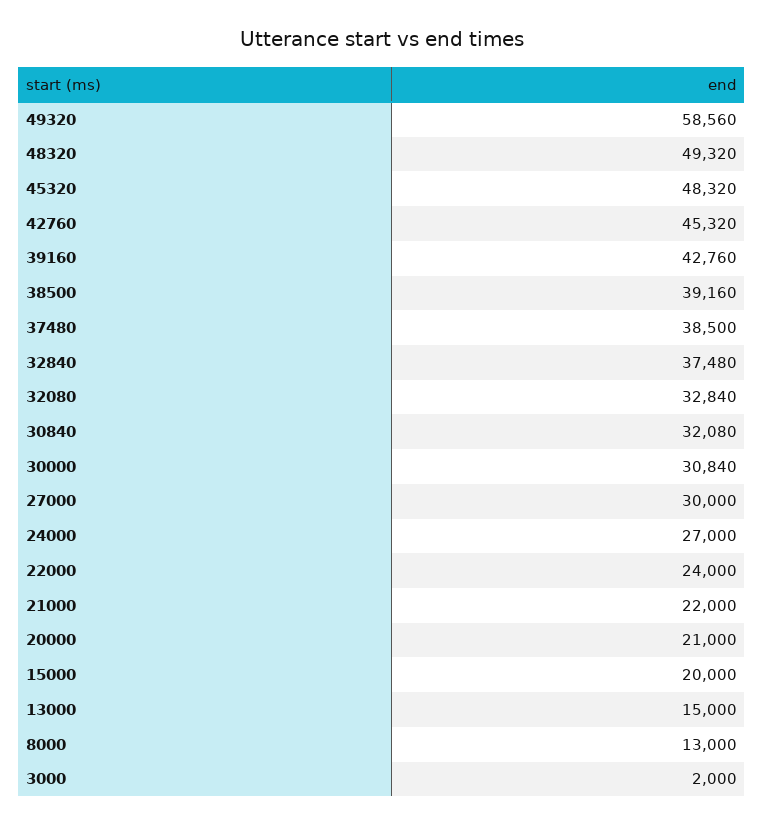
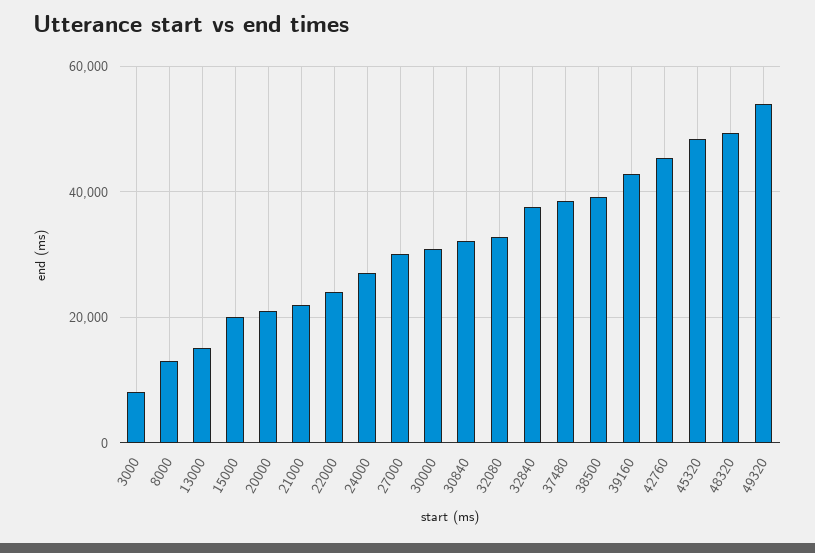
49320: 58560 -> 54000
3000: 2000 -> 8000

